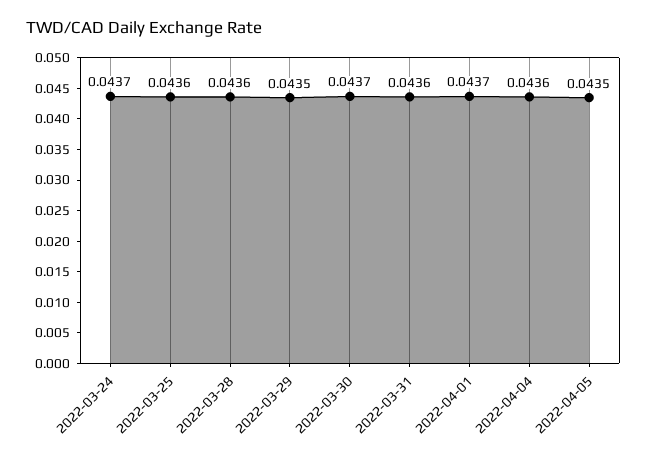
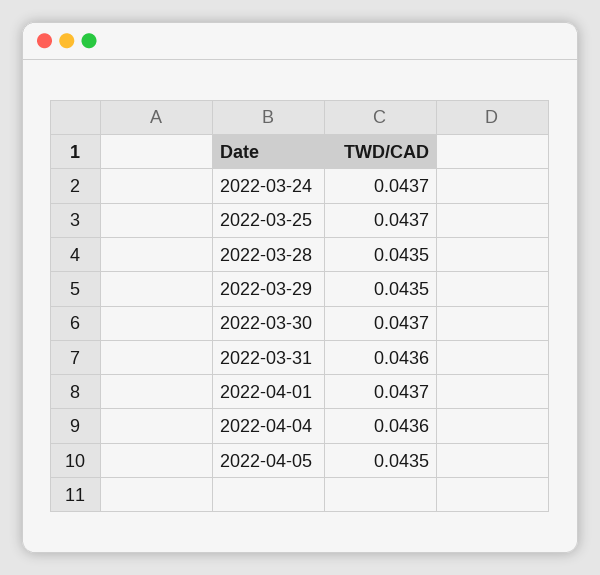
2022-03-25: 0.0436 -> 0.0437
2022-03-28: 0.0436 -> 0.0435

